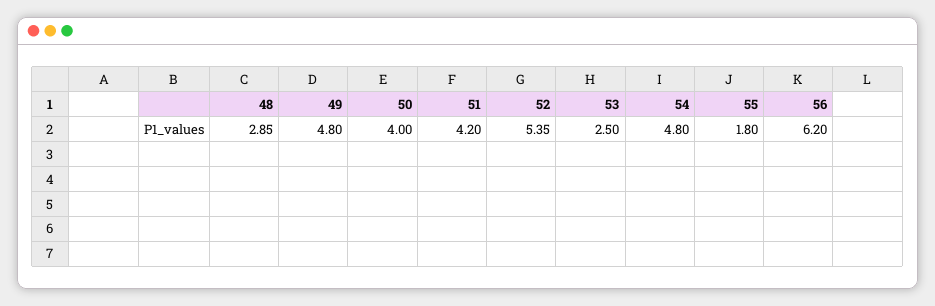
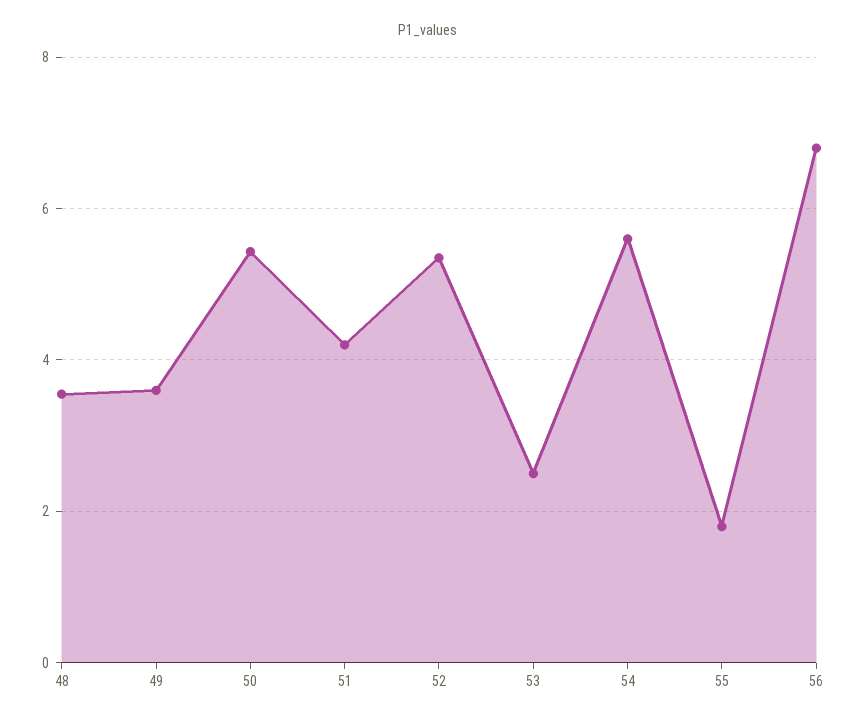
48: 2.85 -> 3.6
49: 4.8 -> 3.6
50: 4 -> 5.4
54: 4.8 -> 5.6
56: 6.2 -> 6.8

